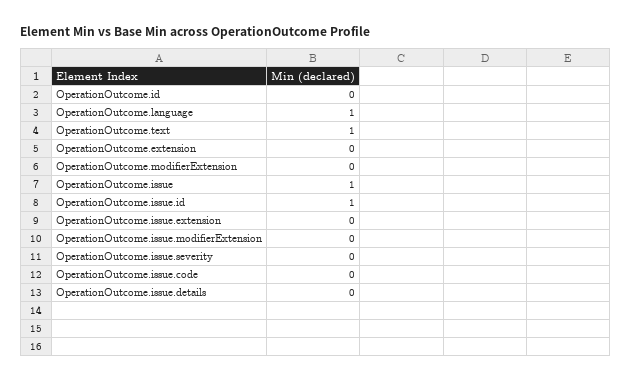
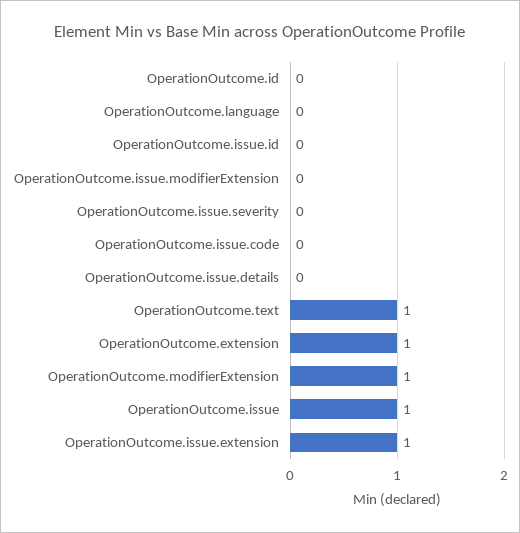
OperationOutcome.language: 1 -> 0
OperationOutcome.extension: 0 -> 1
OperationOutcome.modifierExtension: 0 -> 1
OperationOutcome.issue.id: 1 -> 0
OperationOutcome.issue.extension: 0 -> 1

